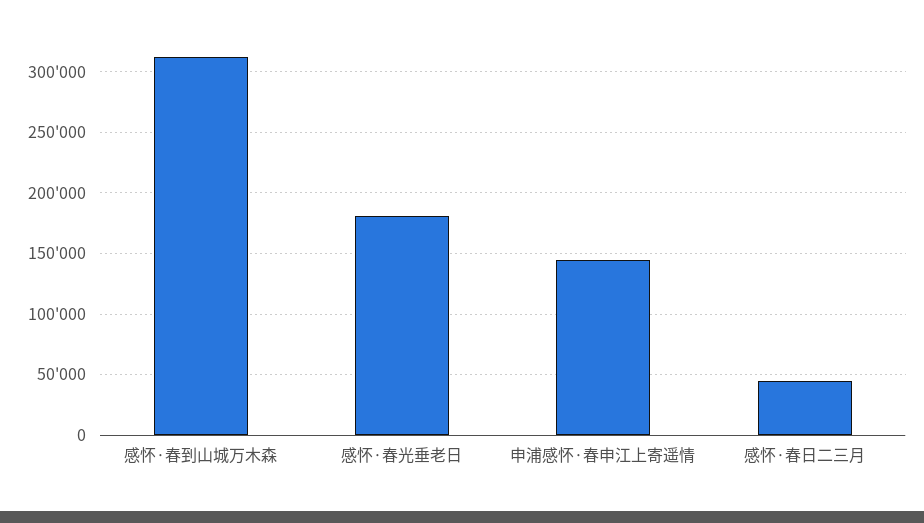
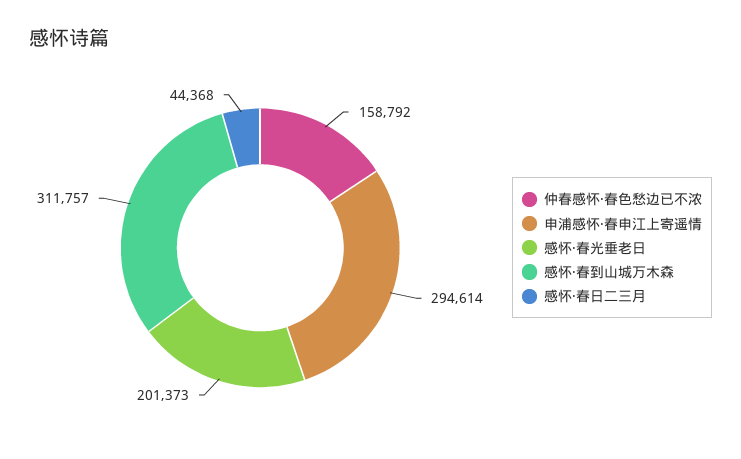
感怀·春光垂老日: 180000 -> 201373
申浦感怀·春申江上寄遥情: 145000 -> 294614
仲春感怀·春色愁边已不浓: none -> 158792

